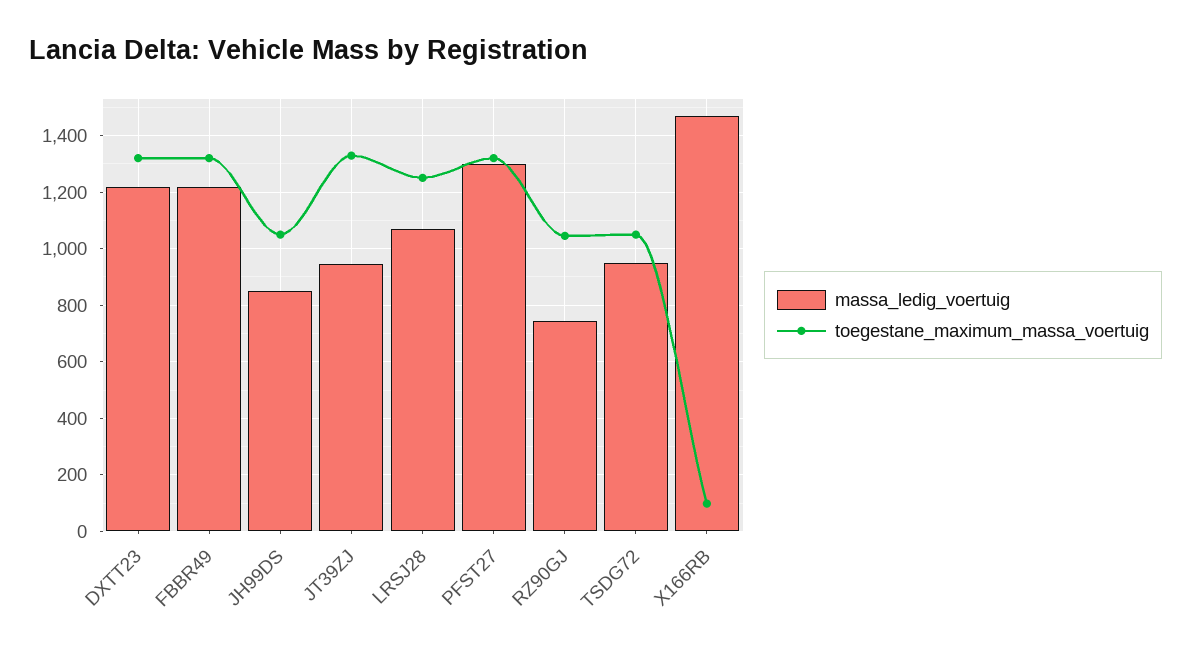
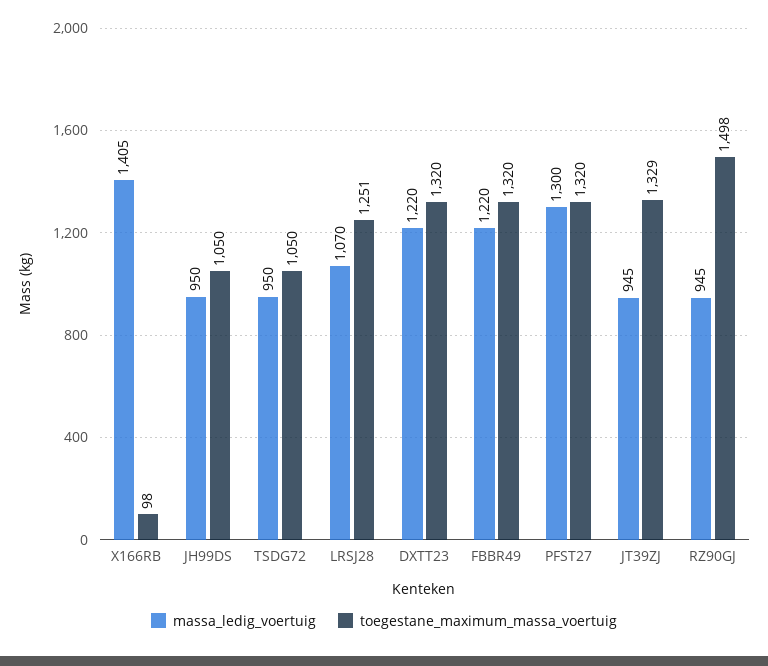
massa_ledig_voertuig, JH99DS: 850 -> 950
massa_ledig_voertuig, RZ90GJ: 750 -> 945
toegestane_maximum_massa_voertuig, RZ90GJ: 1050 -> 1498
massa_ledig_voertuig, X166RB: 1475 -> 1405

